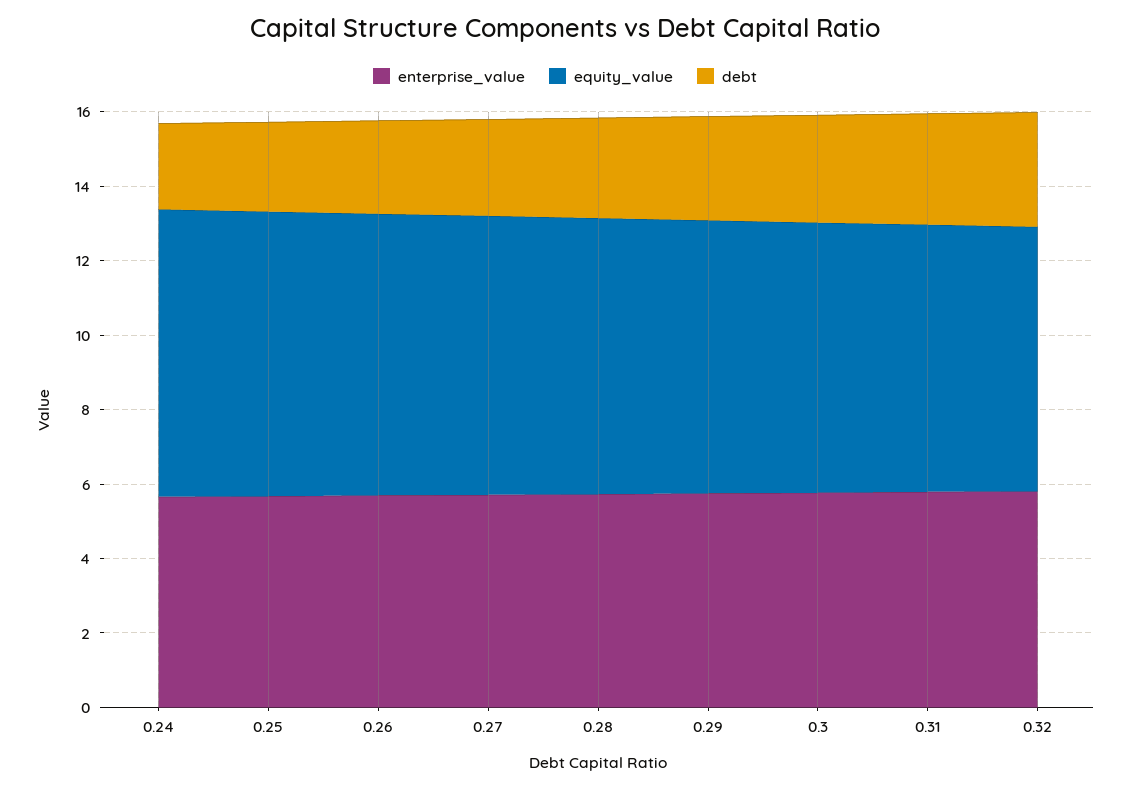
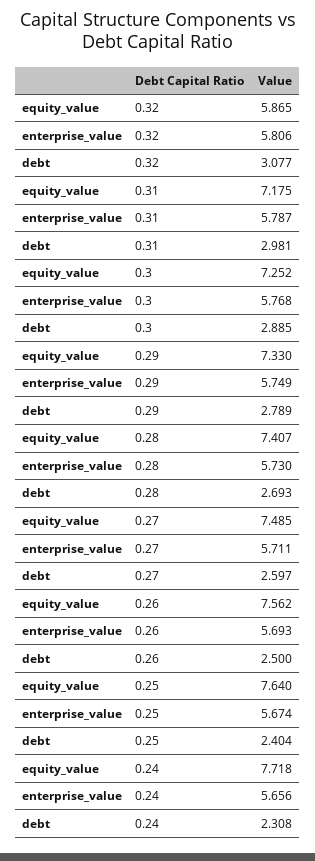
equity_value, 0.32: 7 -> 5.865

